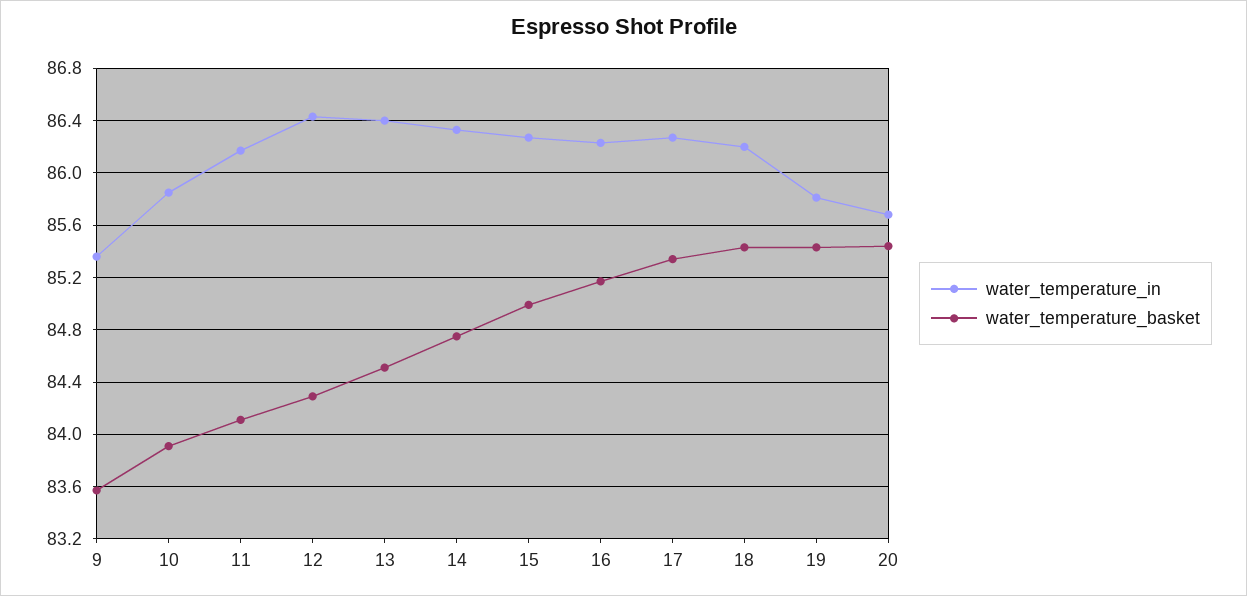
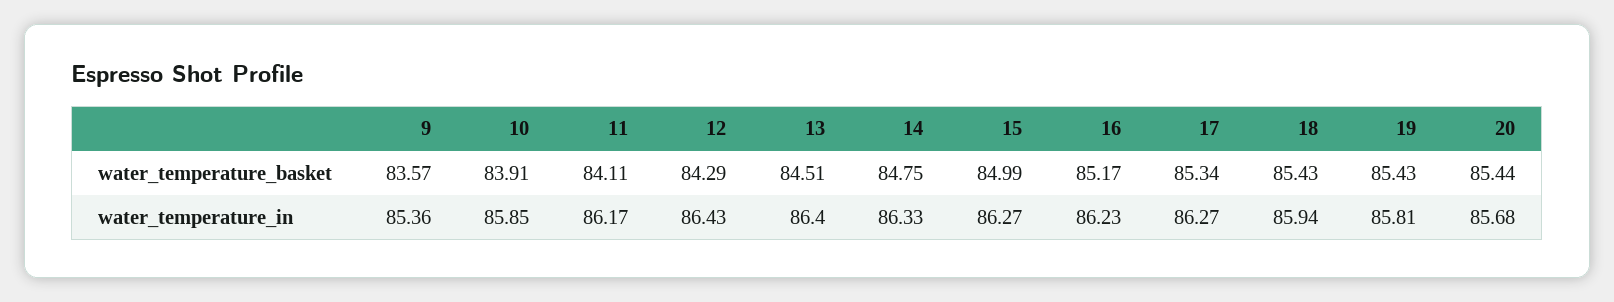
water_temperature_in, 18: 86.2 -> 85.94

